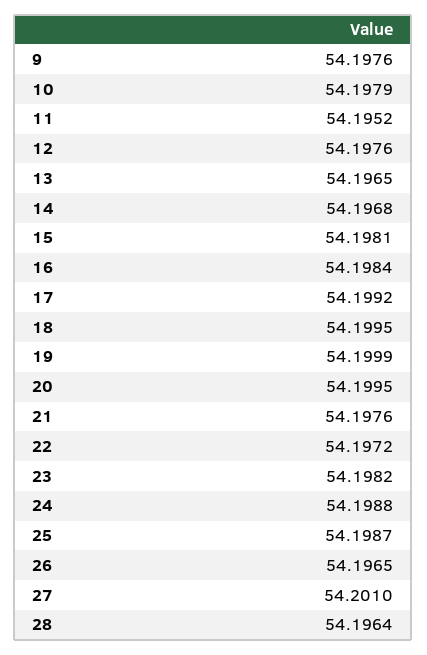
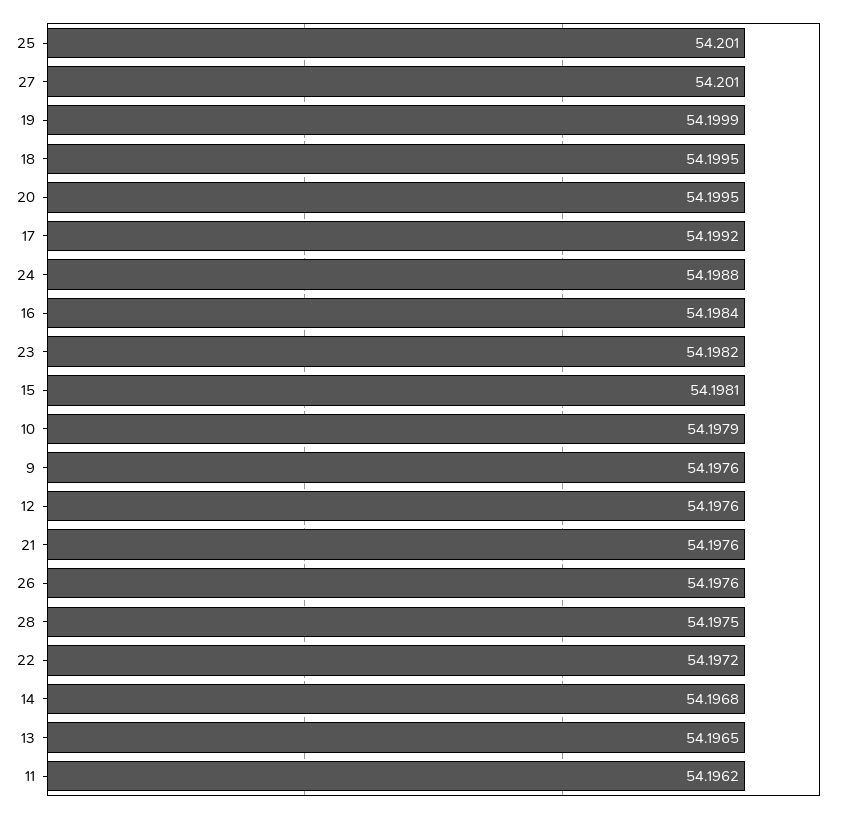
11: 54.1952 -> 54.1962
25: 54.1987 -> 54.201
26: 54.1965 -> 54.1976
28: 54.1964 -> 54.1975

